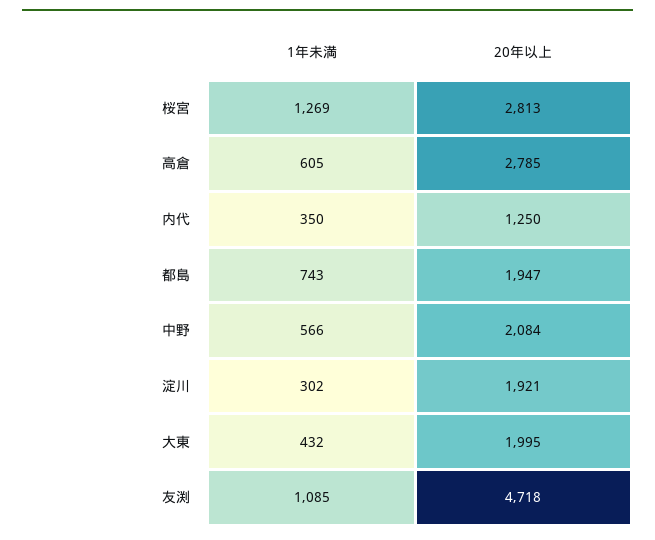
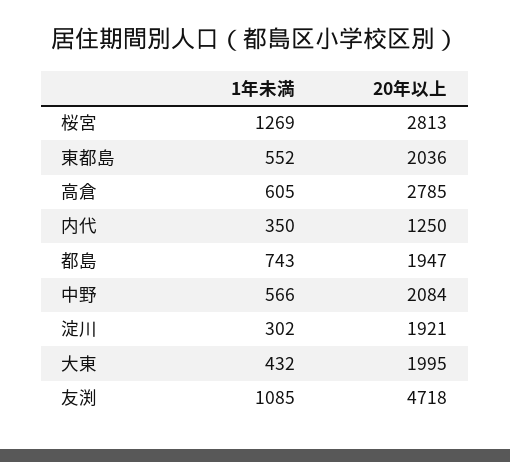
1年未満, 東都島: none -> 552
20年以上, 東都島: none -> 2036

